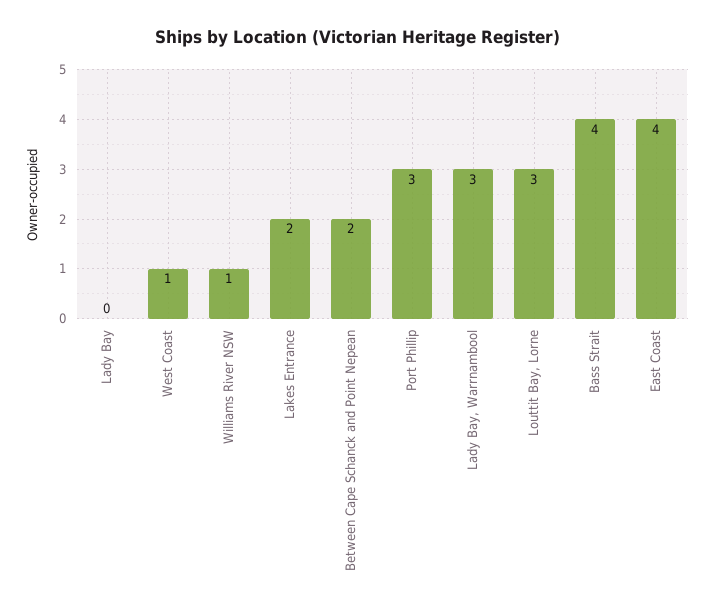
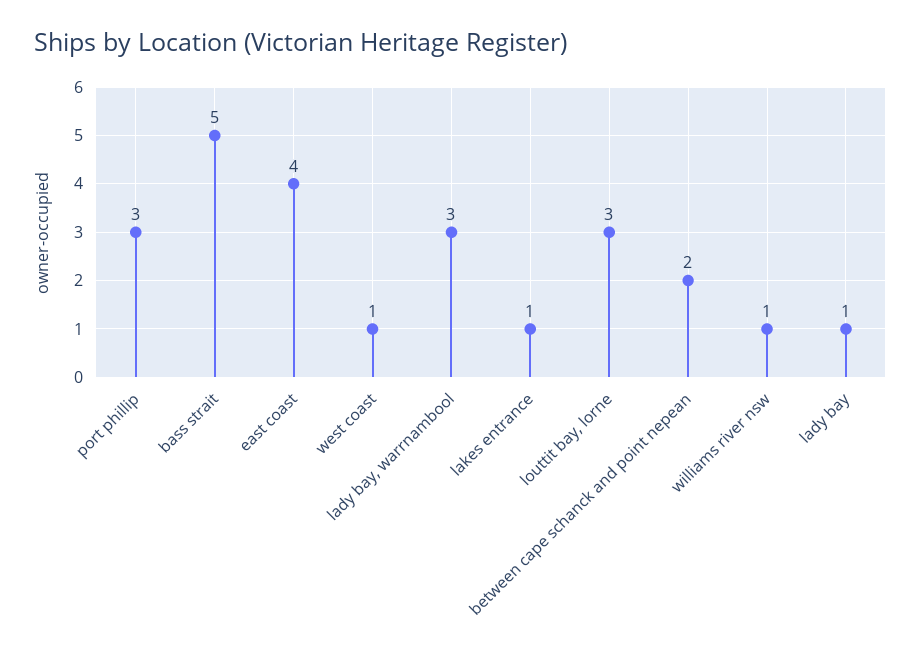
Lady Bay: 0 -> 1
Lakes Entrance: 2 -> 1
Bass Strait: 4 -> 5

